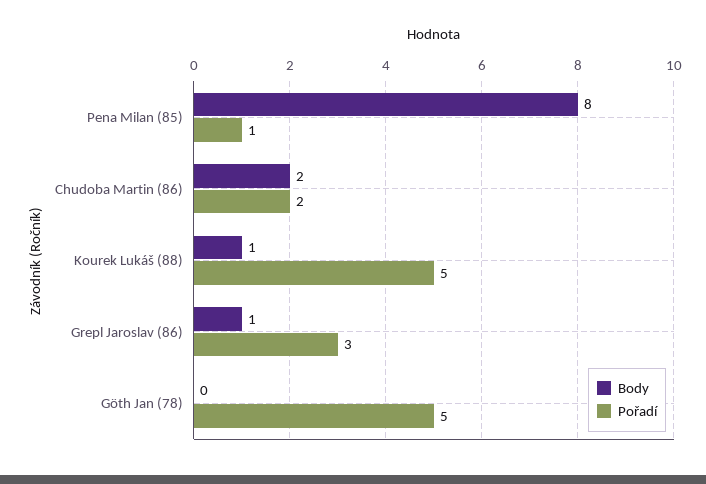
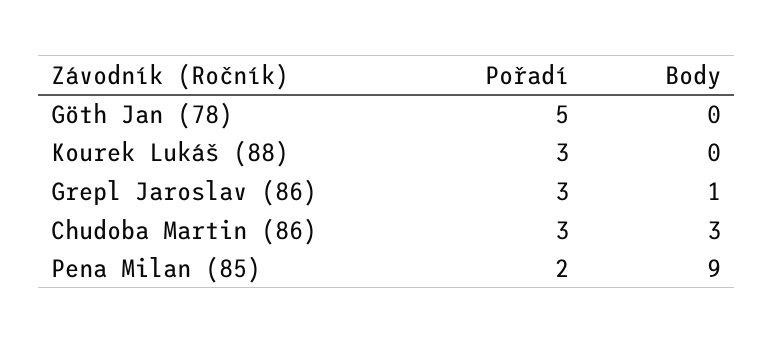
Body, Pena Milan (85): 8 -> 9
Pořadí, Pena Milan (85): 1 -> 2
Body, Chudoba Martin (86): 2 -> 3
Pořadí, Chudoba Martin (86): 2 -> 3
Body, Kourek Lukáš (88): 1 -> 0
Pořadí, Kourek Lukáš (88): 5 -> 3

